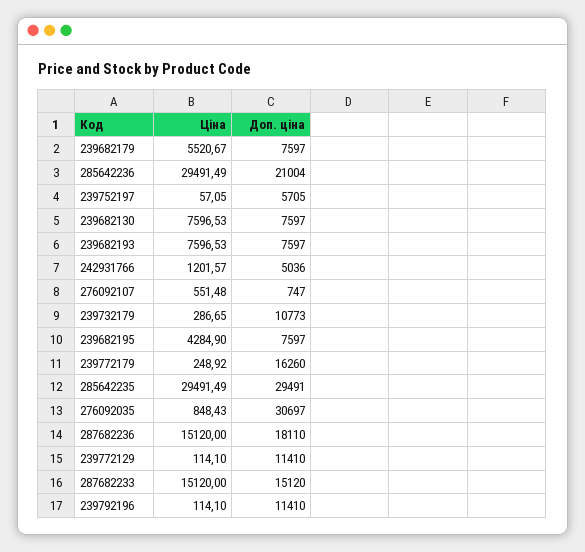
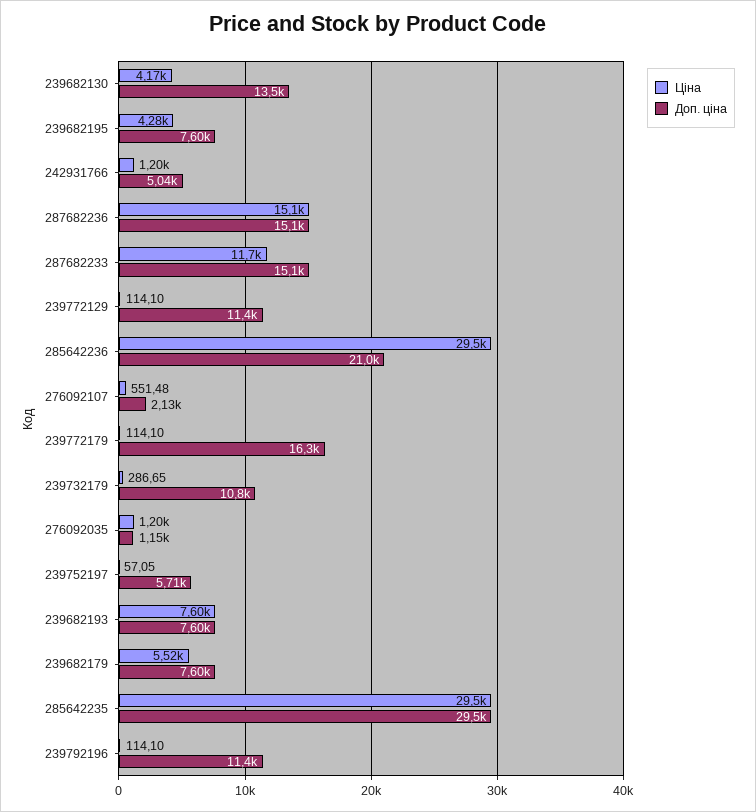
Ціна, 239682130: 7596.53 -> 4170
Доп. ціна, 239682130: 7597 -> 13500
Доп. ціна, 276092107: 747 -> 2130
Ціна, 239772179: 248.92 -> 114.1
Ціна, 276092035: 848.43 -> 1200
Доп. ціна, 276092035: 30697 -> 1150
Доп. ціна, 287682236: 18110 -> 15100
Ціна, 287682233: 15120 -> 11700

